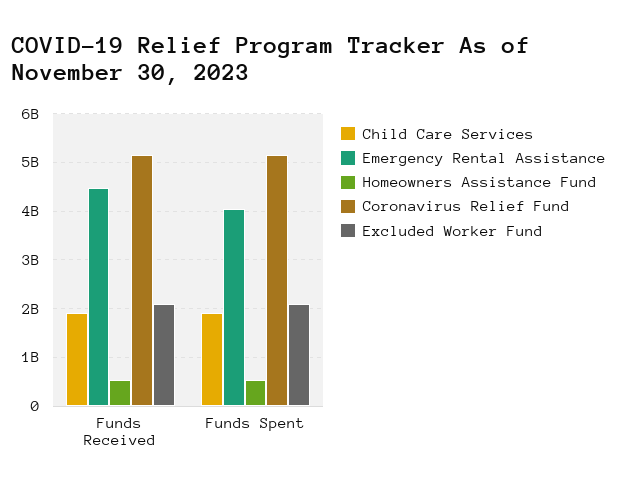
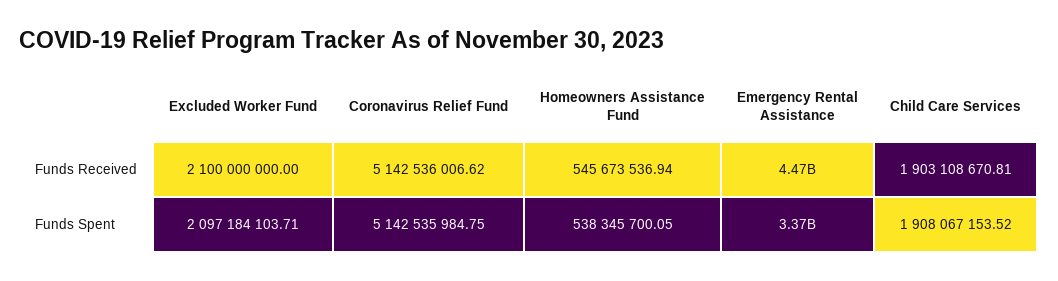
Emergency Rental Assistance, Funds Spent: 4000000000 -> 3370000000

